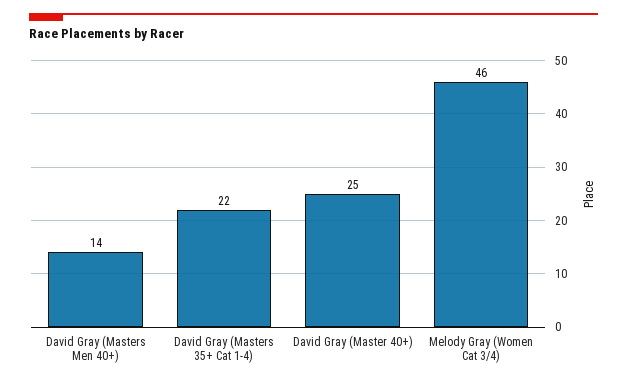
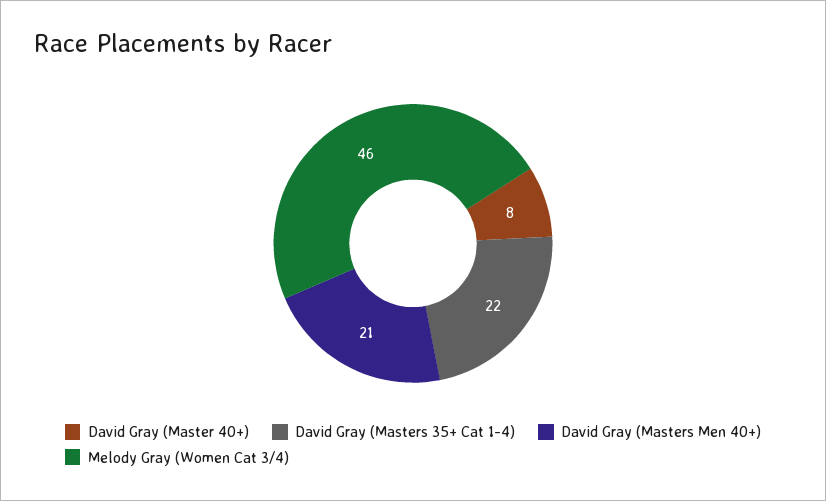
David Gray (Masters Men 40+): 14 -> 21
David Gray (Master 40+): 25 -> 8

